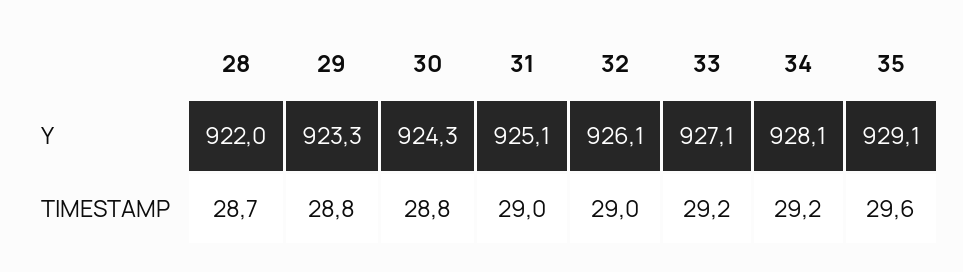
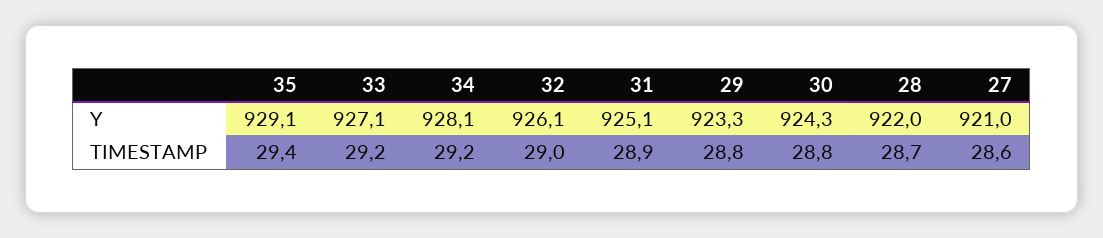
31, TIMESTAMP: 29 -> 28.9
35, TIMESTAMP: 29.6 -> 29.4
27, Y: none -> 921
27, TIMESTAMP: none -> 28.6

